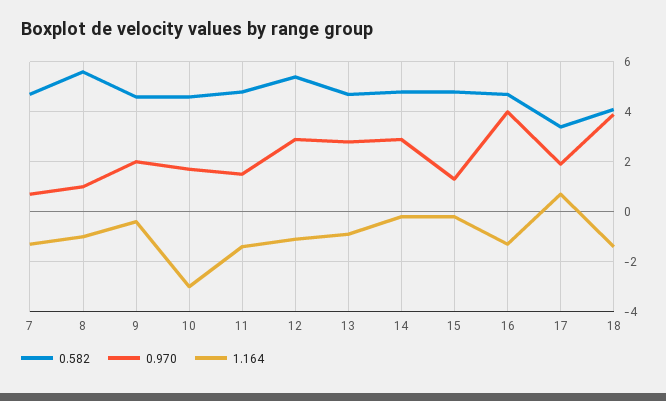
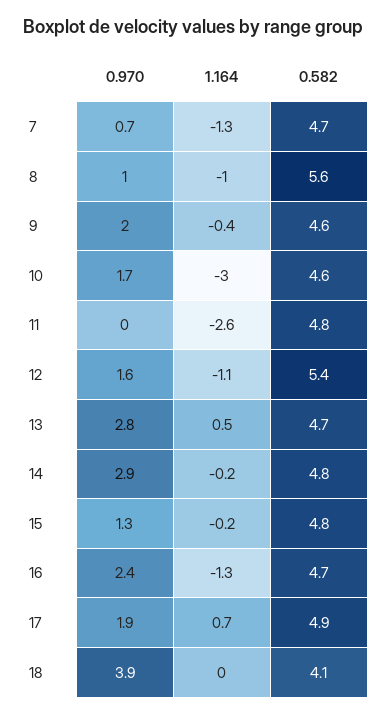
0.970, 11: 1.5 -> 0
1.164, 11: -1.5 -> -2.6
0.970, 12: 3 -> 1.6
1.164, 13: -1 -> 0.5
0.970, 16: 4 -> 2.4
0.582, 17: 3.5 -> 4.9
1.164, 18: -1.5 -> 0

